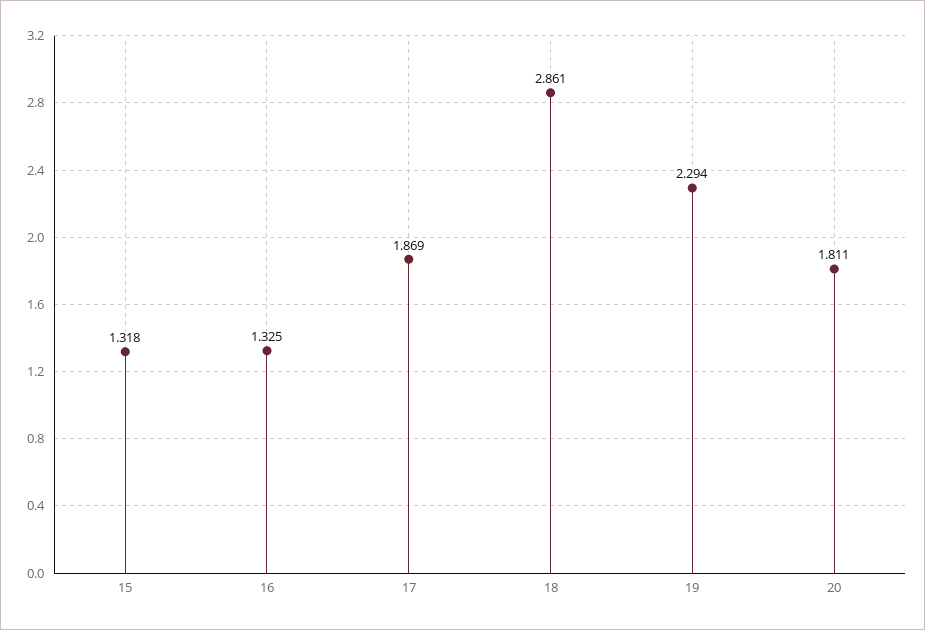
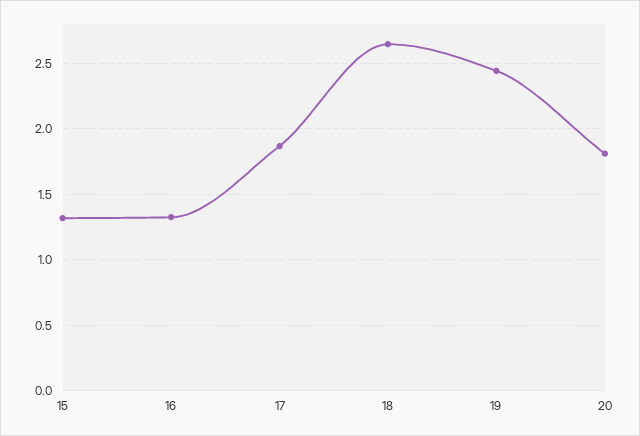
18: 2.861 -> 2.65
19: 2.294 -> 2.45

